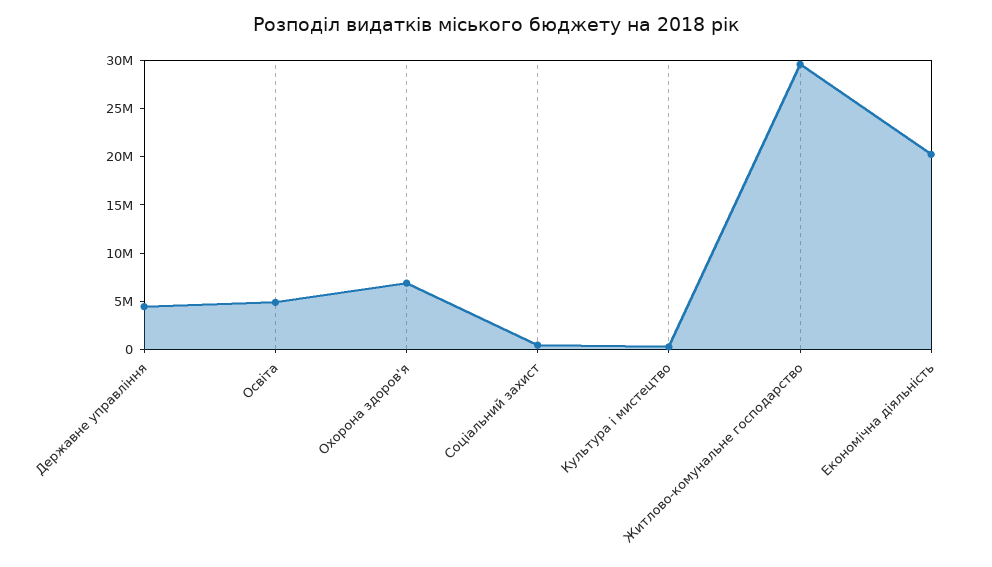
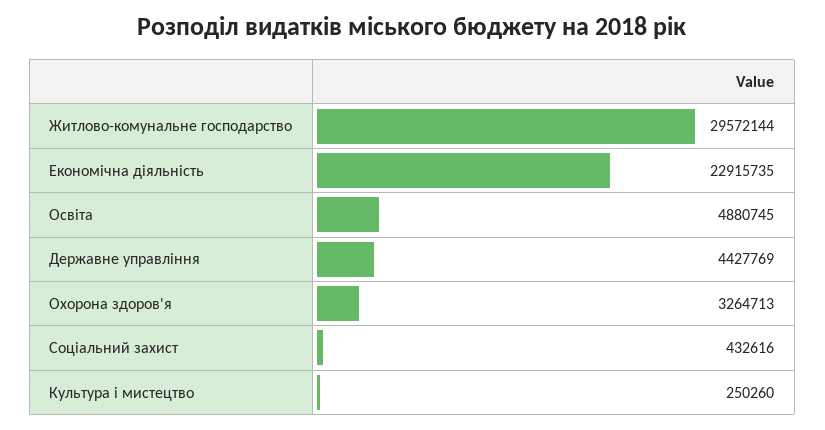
Охорона здоров'я: 7000000 -> 3264713
Економічна діяльність: 20000000 -> 22915735

